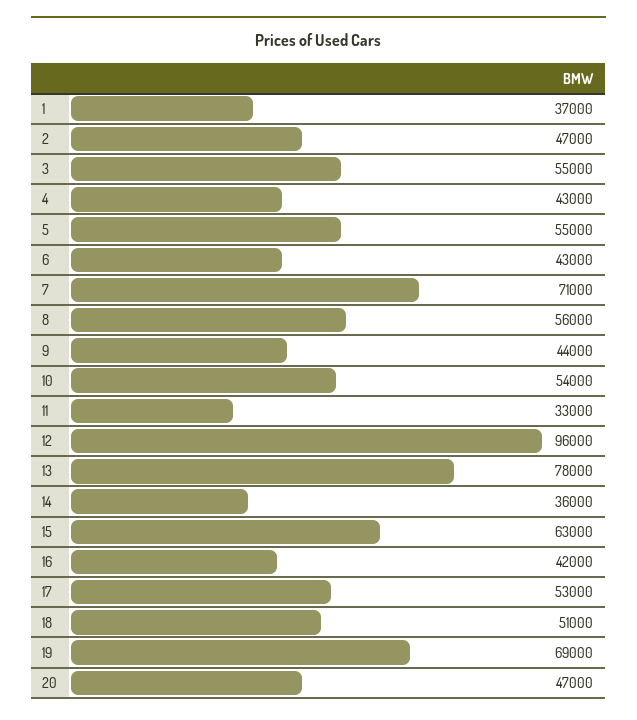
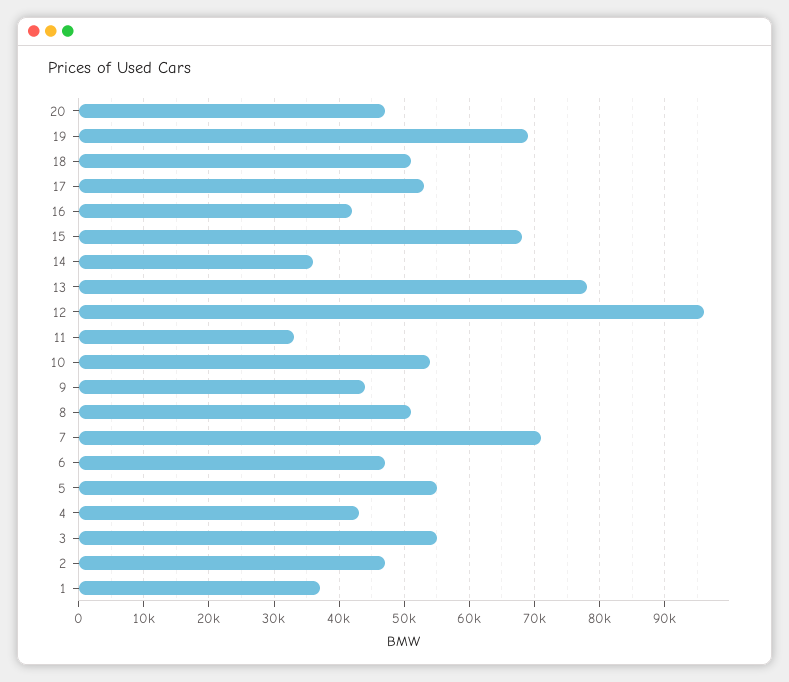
6: 43000 -> 47000
8: 56000 -> 51000
15: 63000 -> 68000

